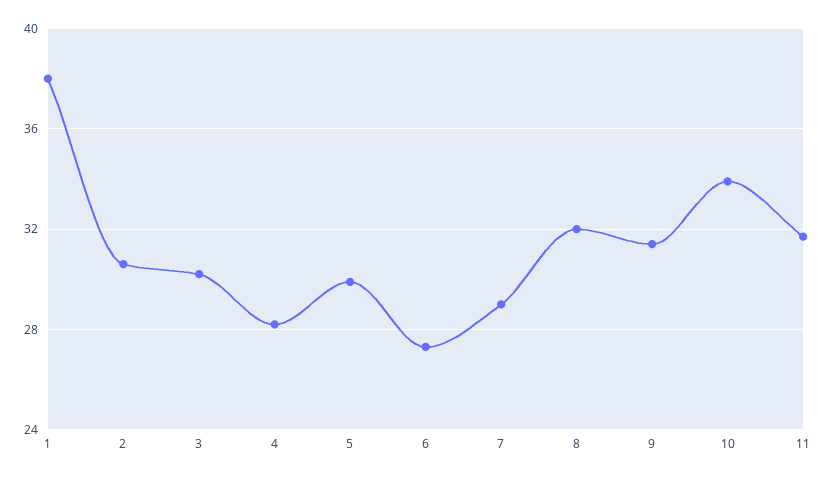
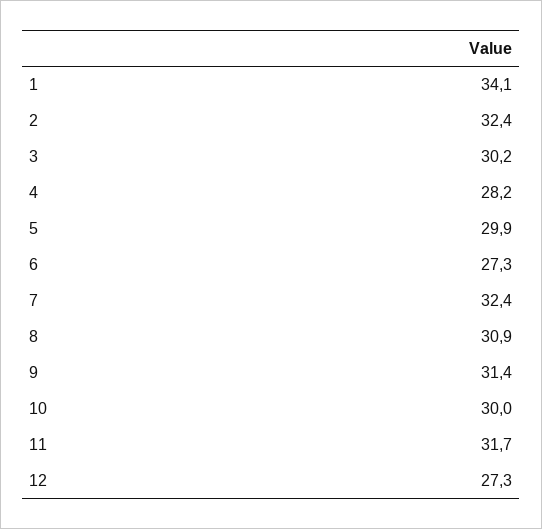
1: 38 -> 34.1
2: 30.5 -> 32.4
7: 29 -> 32.4
8: 32 -> 30.9
10: 34 -> 30
12: none -> 27.3

